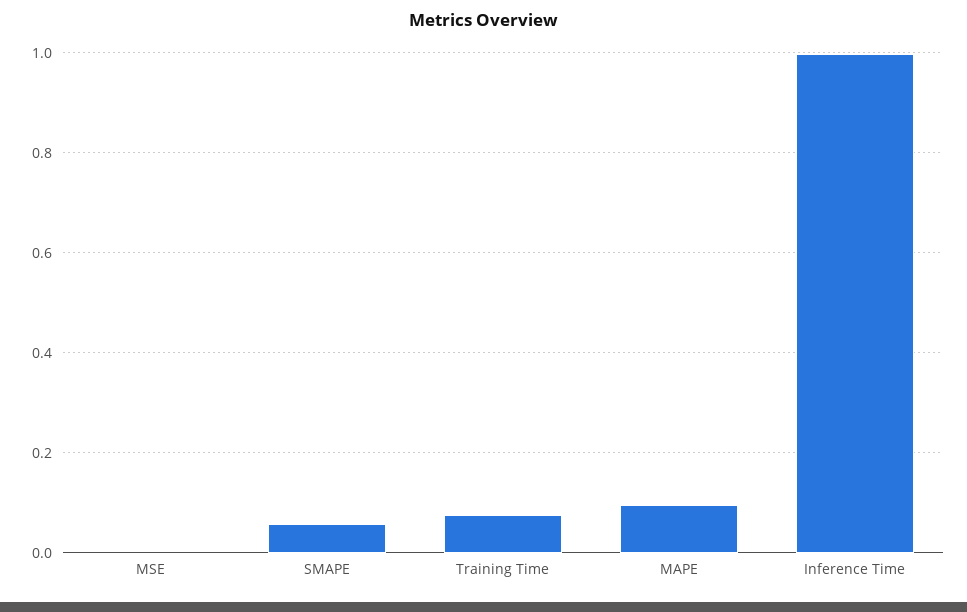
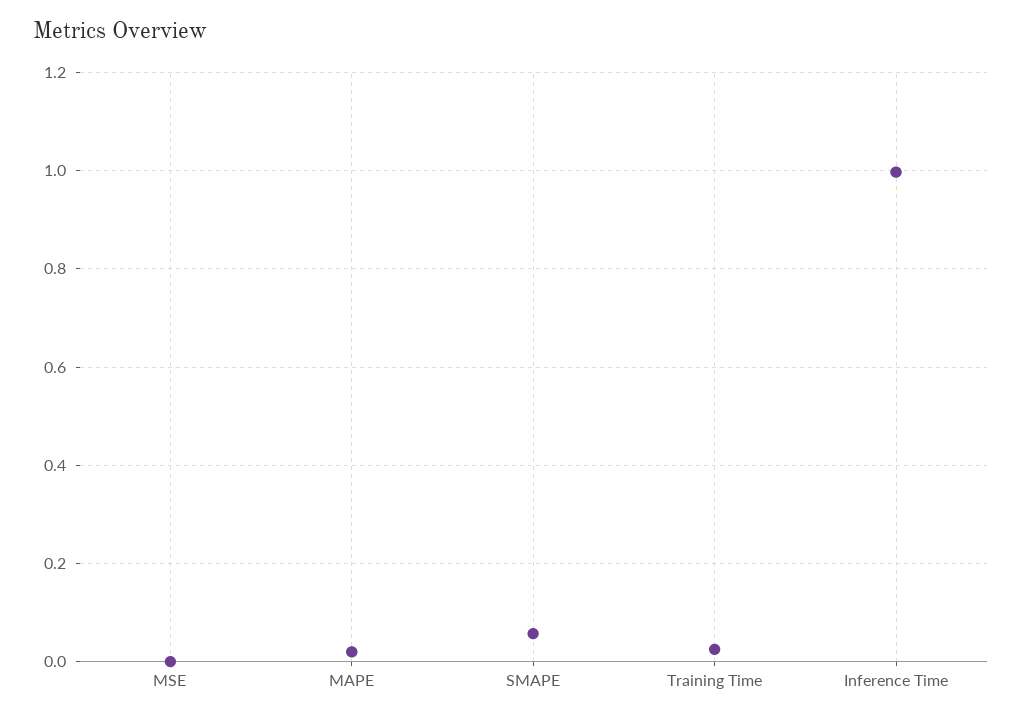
Training Time: 0.08 -> 0.02
MAPE: 0.1 -> 0.02

